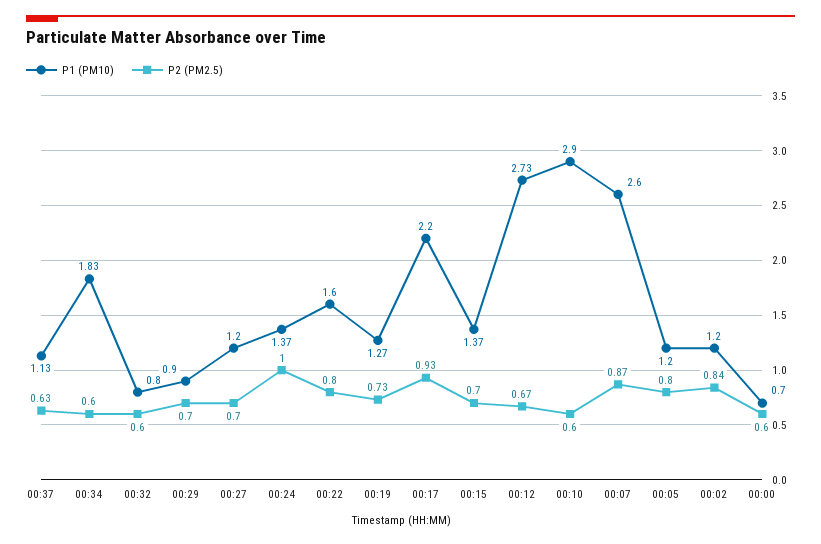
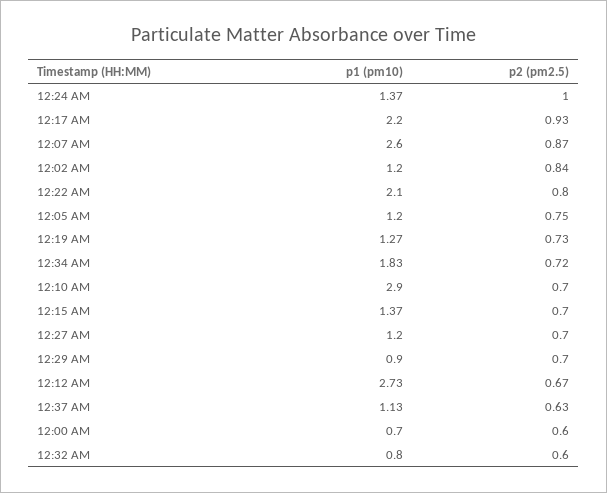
P2 (PM2.5), 00:34: 0.6 -> 0.72
P1 (PM10), 00:22: 1.6 -> 2.1
P2 (PM2.5), 00:10: 0.6 -> 0.7
P2 (PM2.5), 00:05: 0.8 -> 0.75

